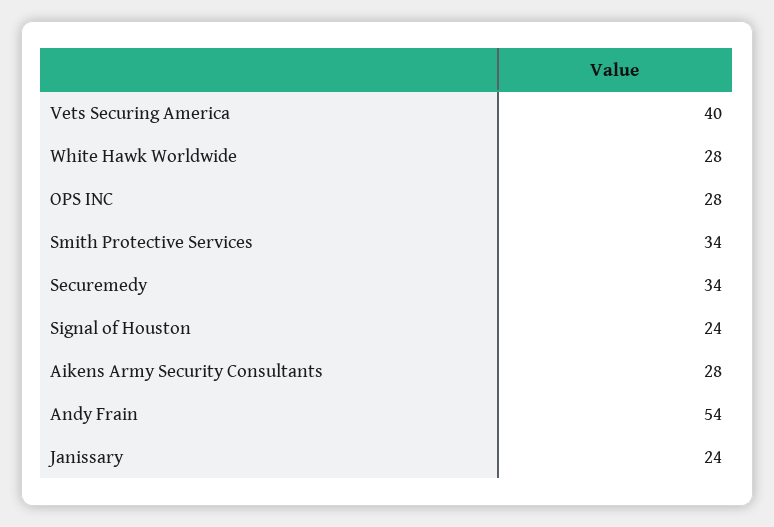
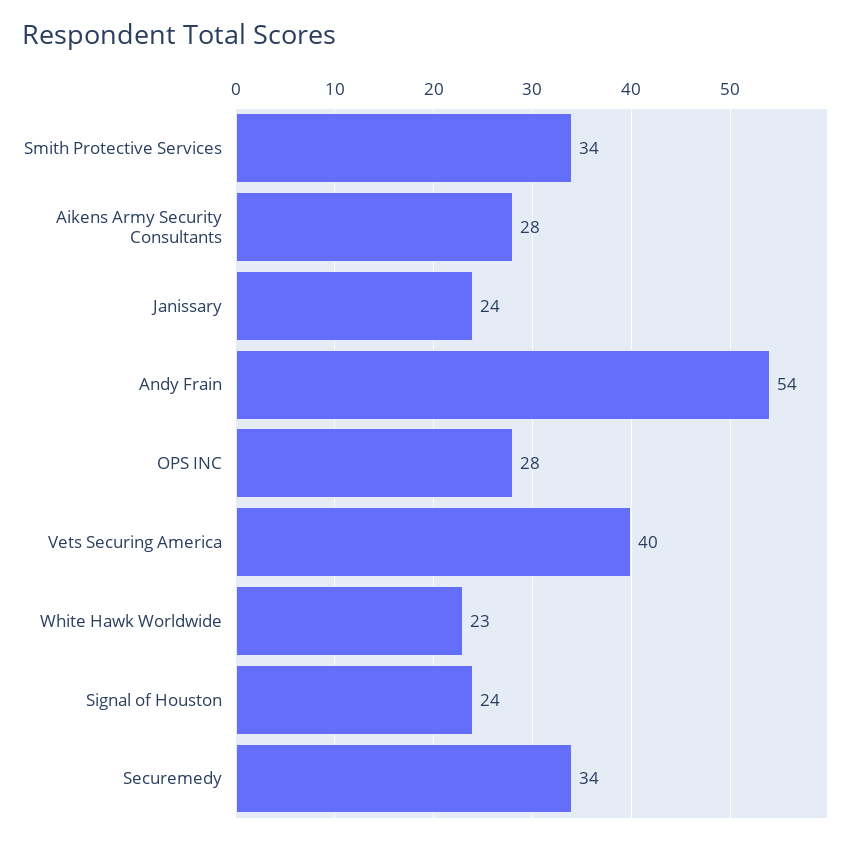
White Hawk Worldwide: 28 -> 23

